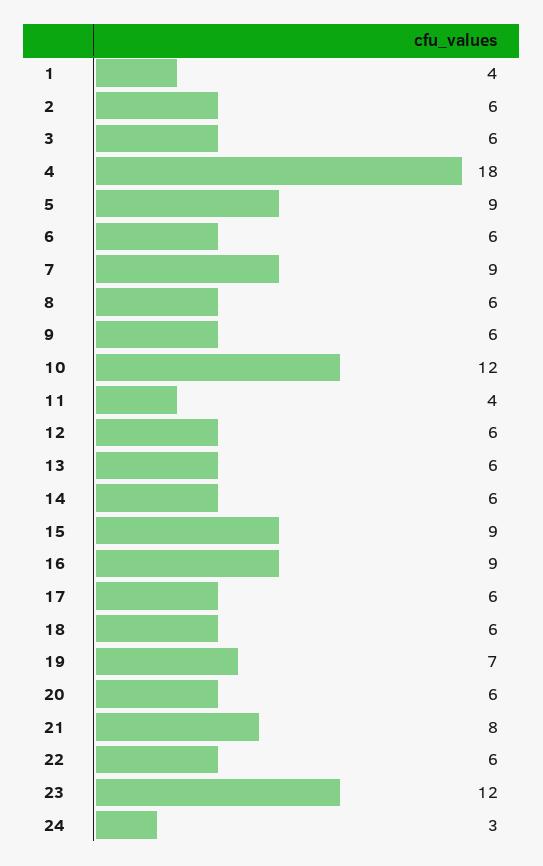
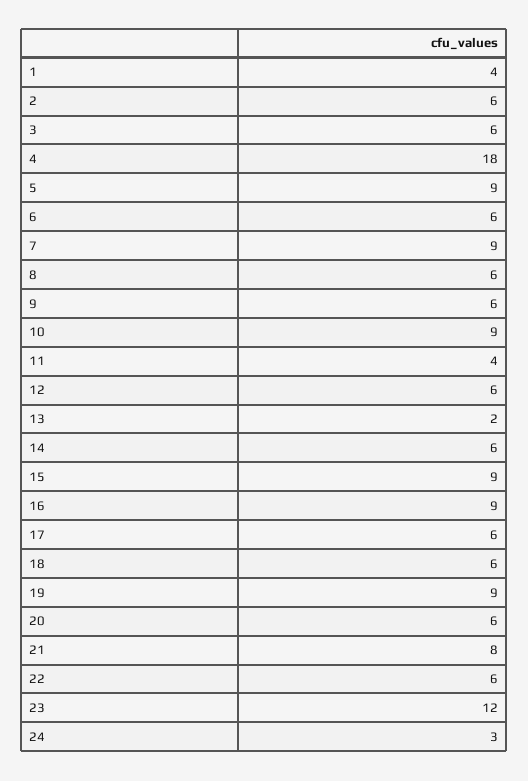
10: 12 -> 9
13: 6 -> 2
19: 7 -> 9

